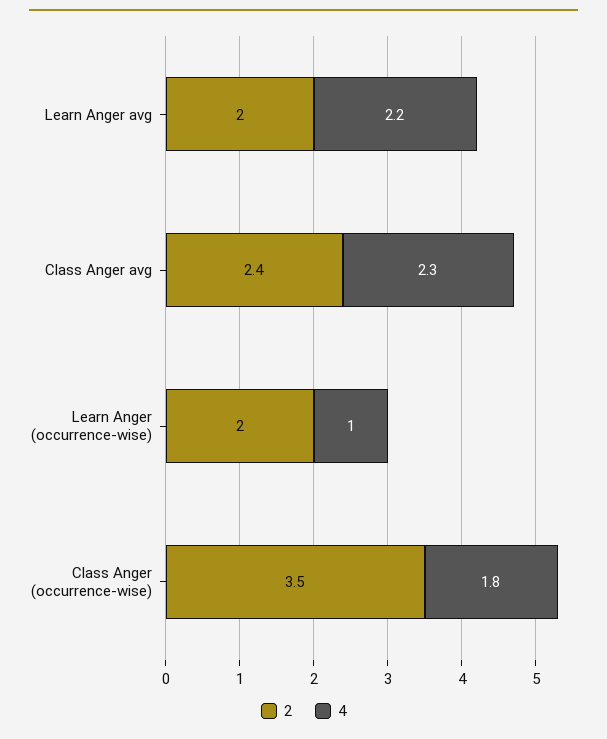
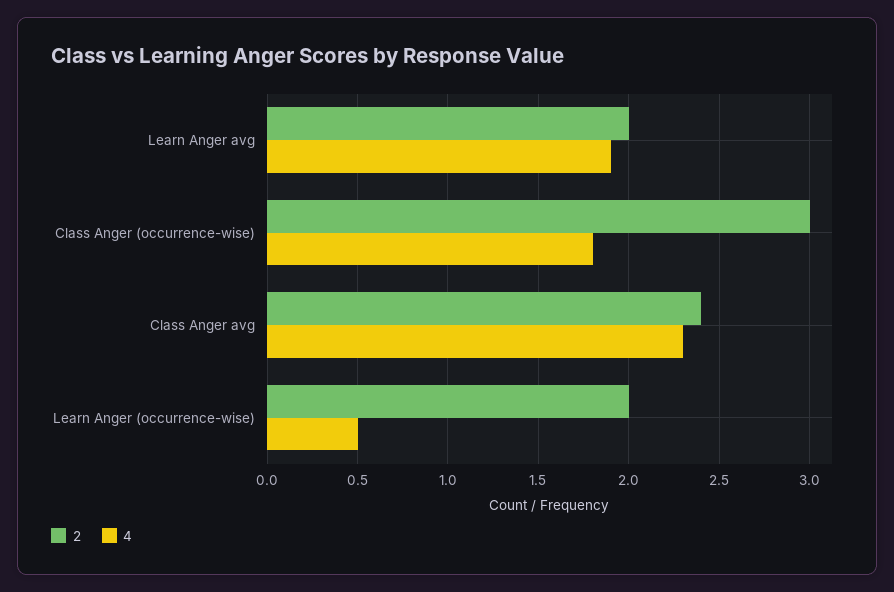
4, Learn Anger avg: 2.2 -> 1.9
4, Learn Anger (occurrence-wise): 1 -> 0.5
2, Class Anger (occurrence-wise): 3.5 -> 3

